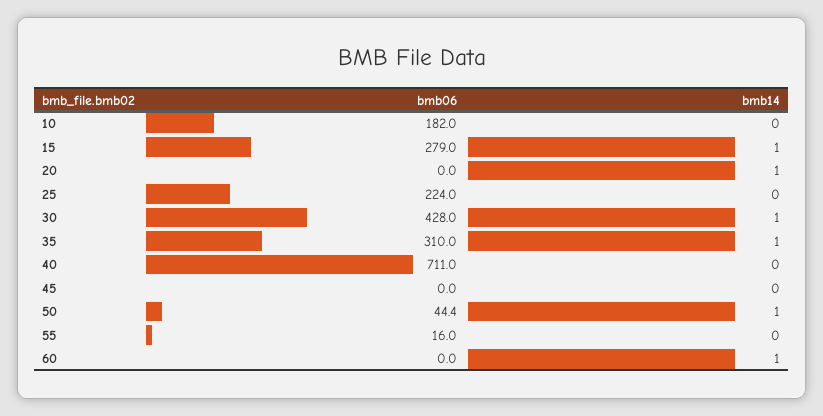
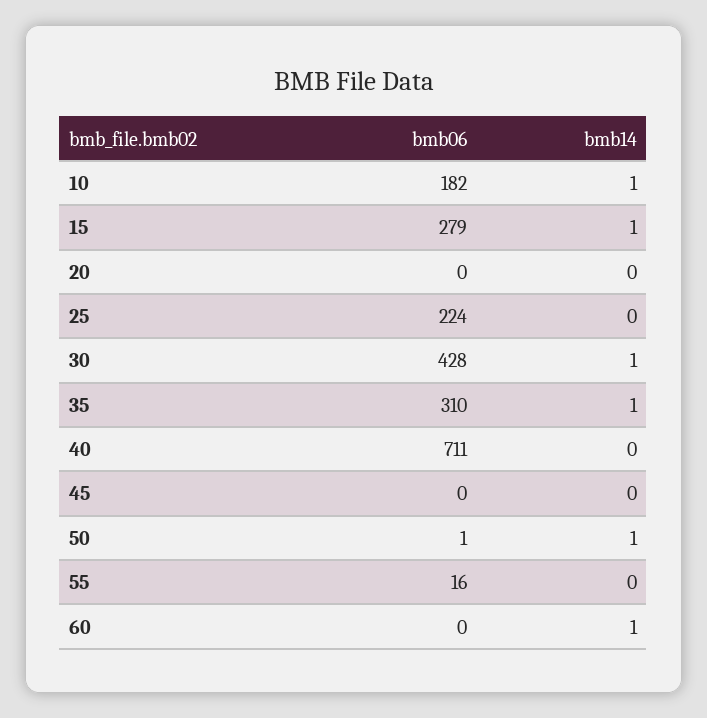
bmb14, 10: 0 -> 1
bmb14, 20: 1 -> 0
bmb06, 50: 44.4 -> 1

